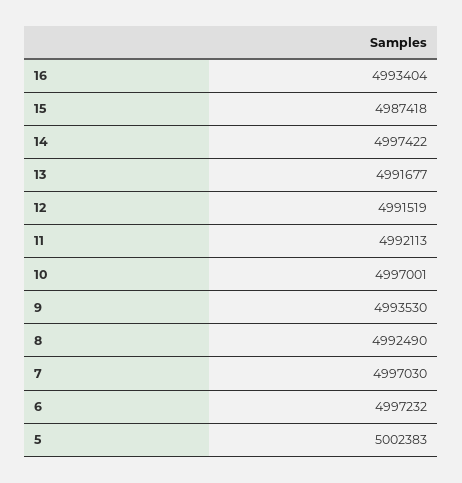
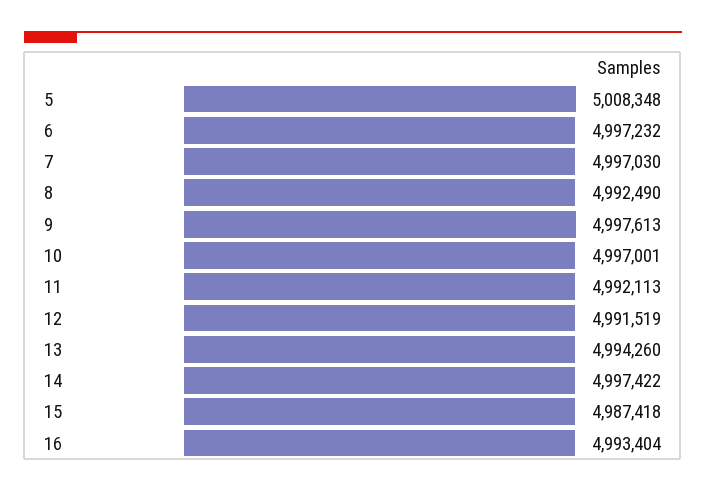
13: 4991677 -> 4994260
9: 4993530 -> 4997613
5: 5002383 -> 5008348

